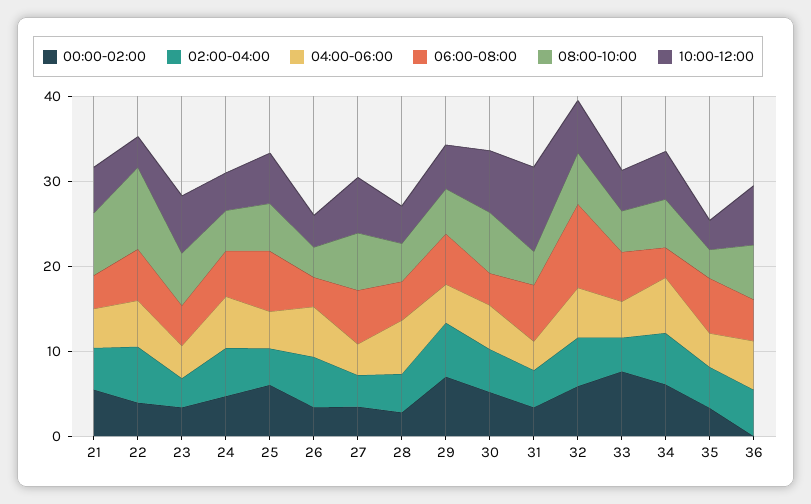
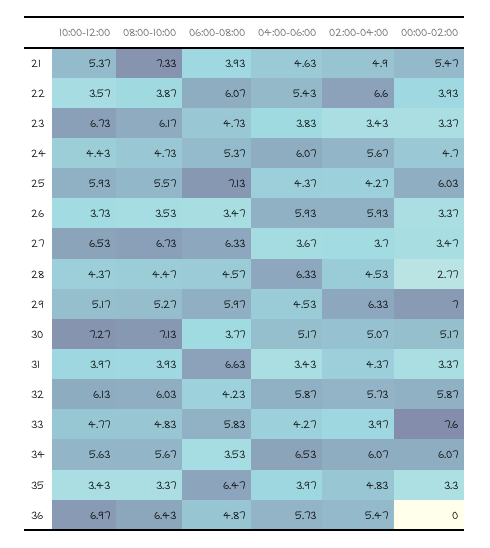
08:00-10:00, 22: 10 -> 3.87
10:00-12:00, 31: 10 -> 3.97
06:00-08:00, 32: 10 -> 4.23

